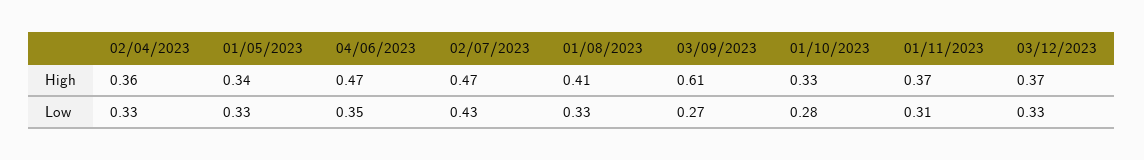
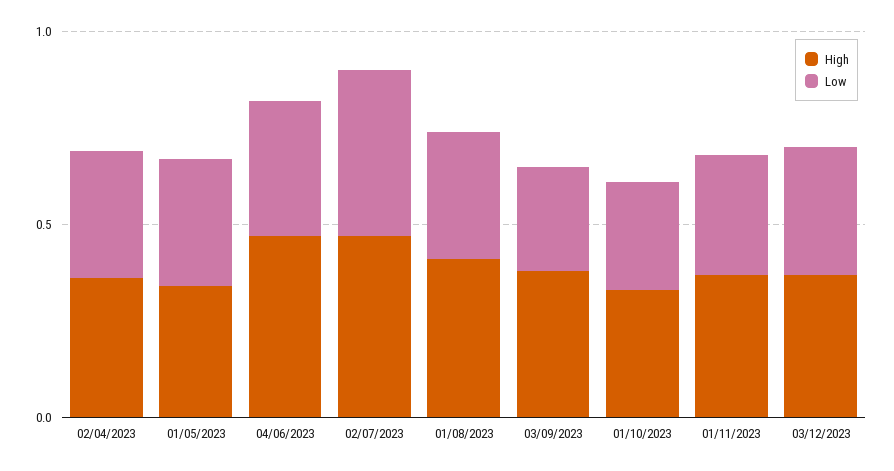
High, 03/09/2023: 0.61 -> 0.4

